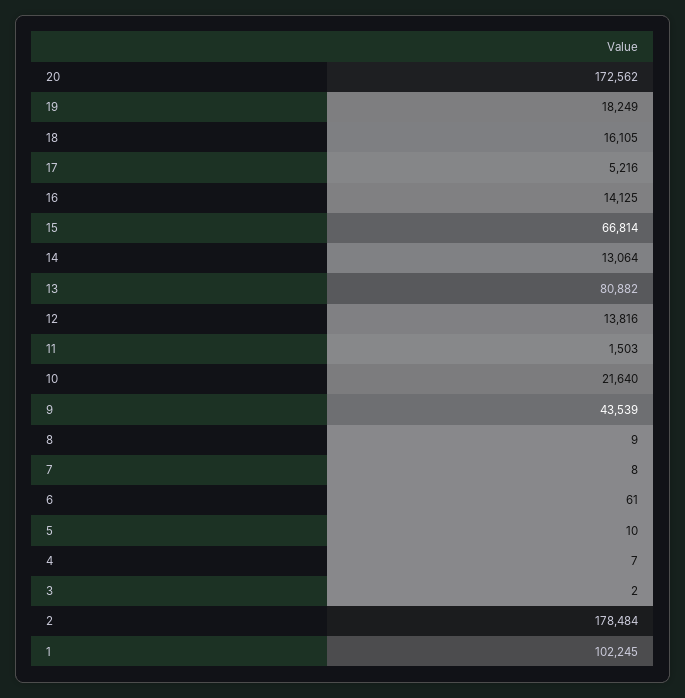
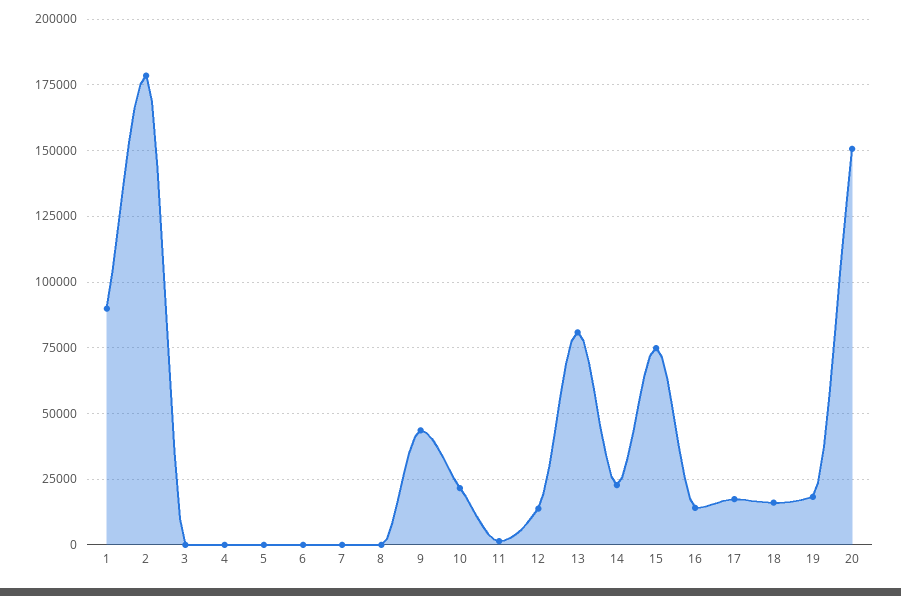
20: 172562 -> 150000
17: 5216 -> 17500
15: 66814 -> 75000
14: 13064 -> 22500
1: 102245 -> 90000

